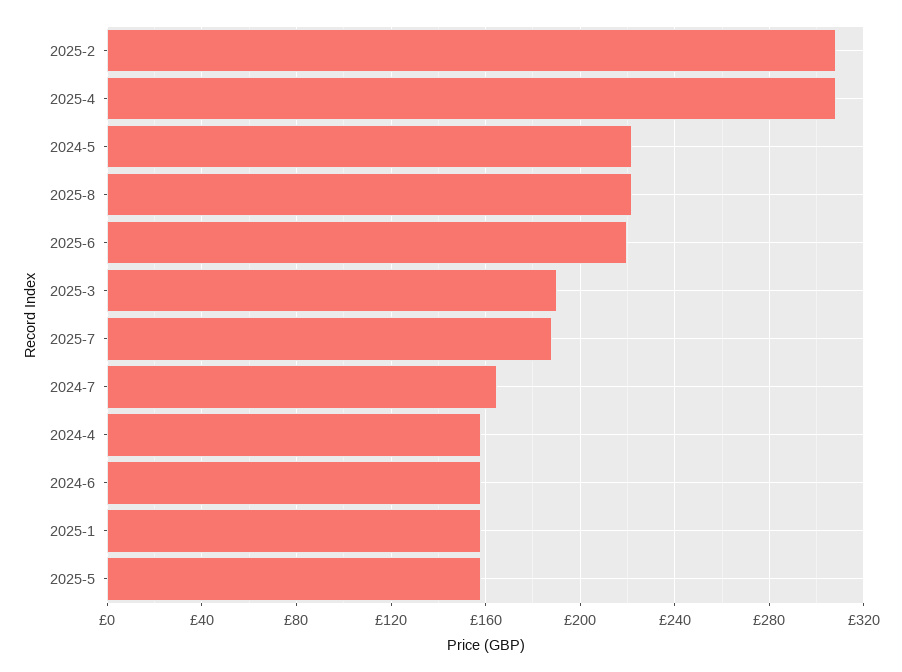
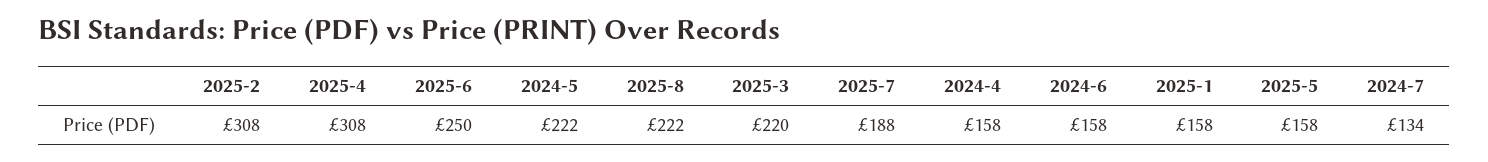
2025-6: 220 -> 250
2025-3: 190 -> 220
2024-7: 165 -> 134

